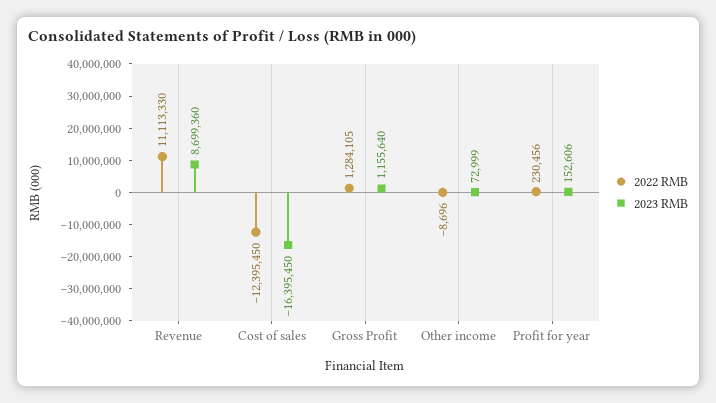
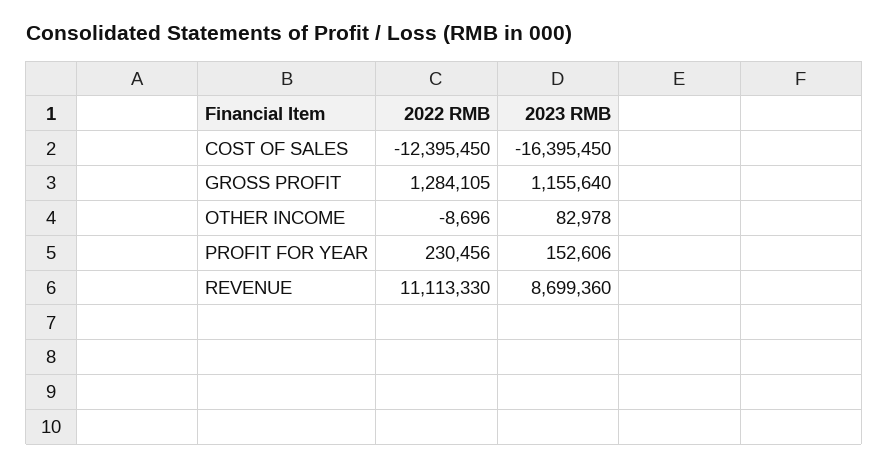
2023 RMB, Other income: 72999 -> 82978

